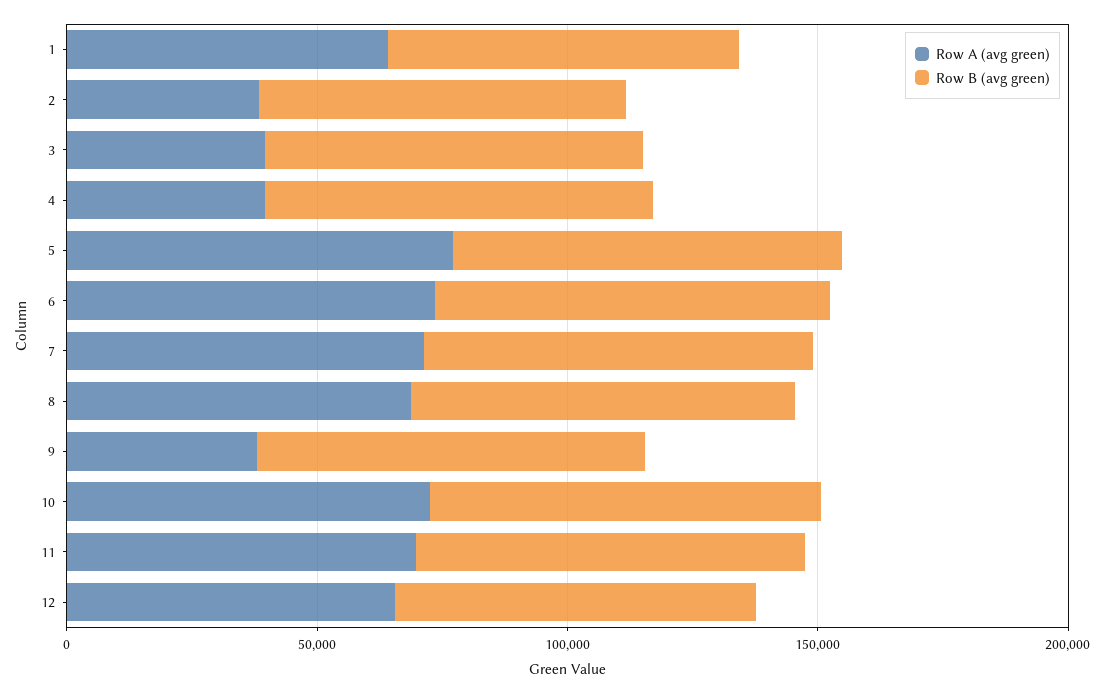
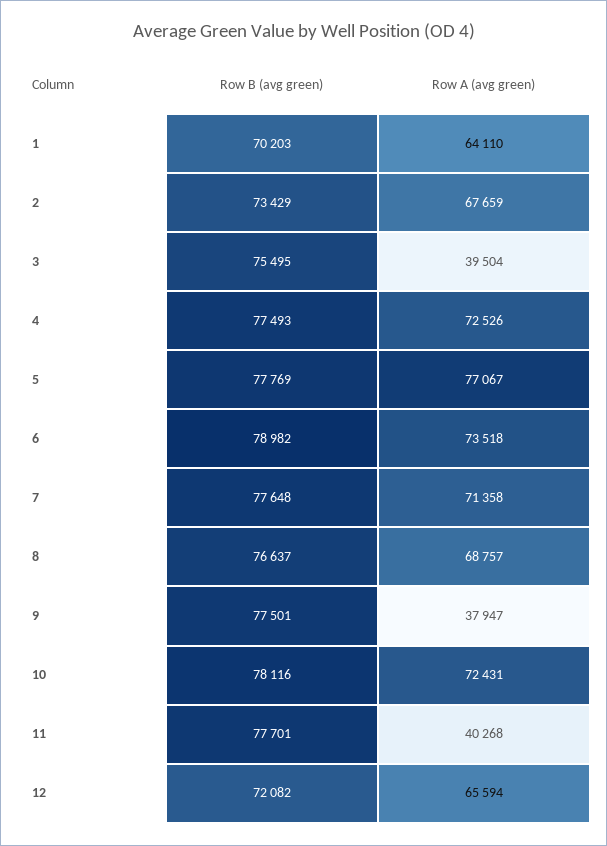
Row A (avg green), 2: 40000 -> 67659
Row A (avg green), 4: 40000 -> 72526
Row A (avg green), 11: 70000 -> 40268

